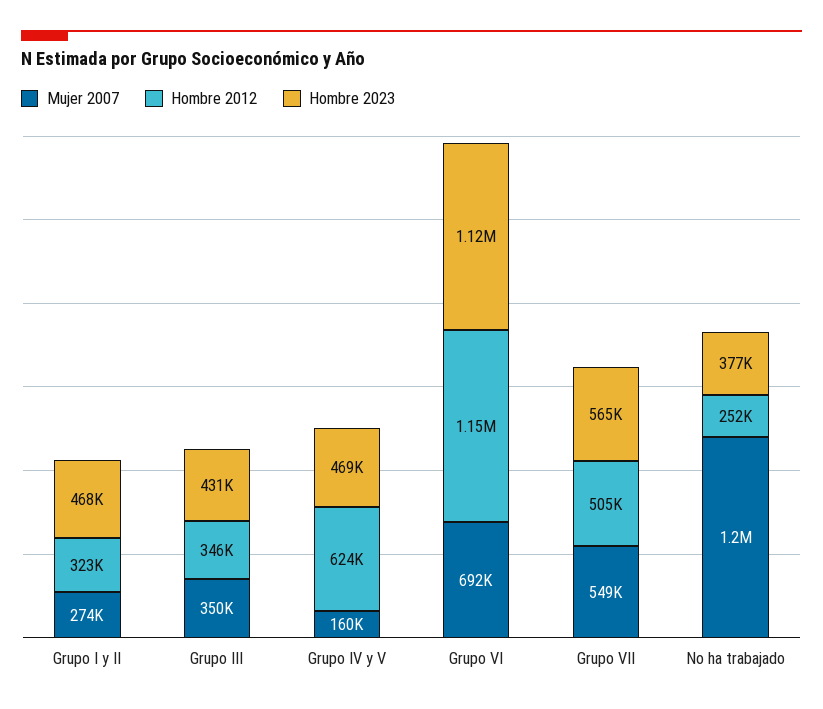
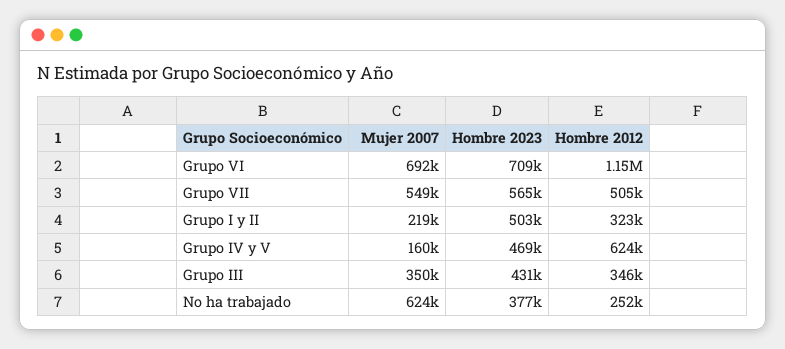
Mujer 2007, Grupo I y II: 274000 -> 219000
Hombre 2023, Grupo I y II: 468000 -> 503000
Hombre 2023, Grupo VI: 1120000 -> 709000
Mujer 2007, No ha trabajado: 1200000 -> 624000

